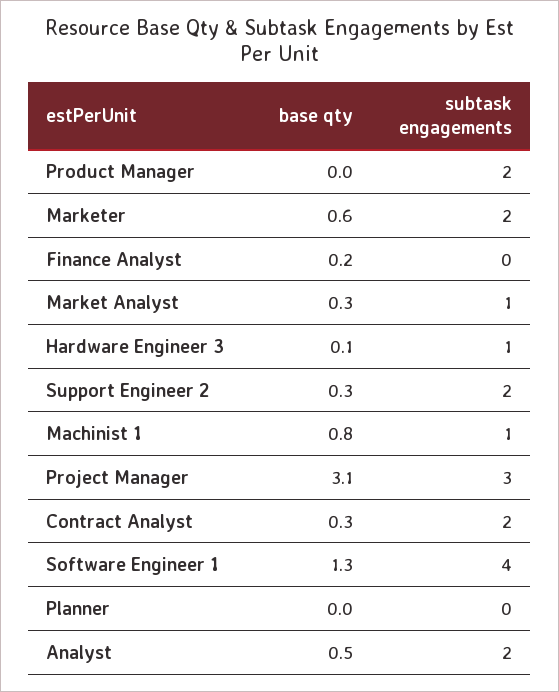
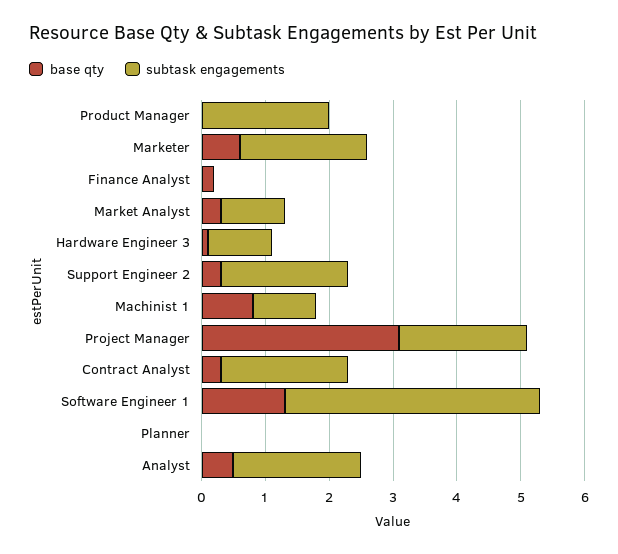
subtask engagements, Project Manager: 3 -> 2

